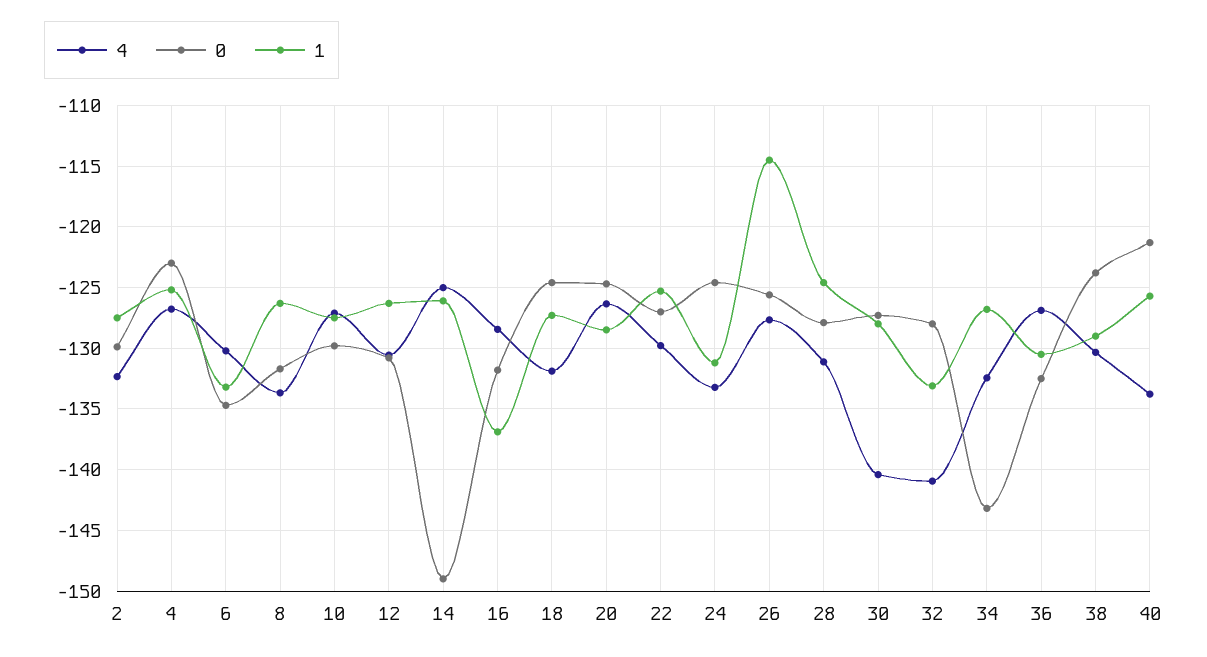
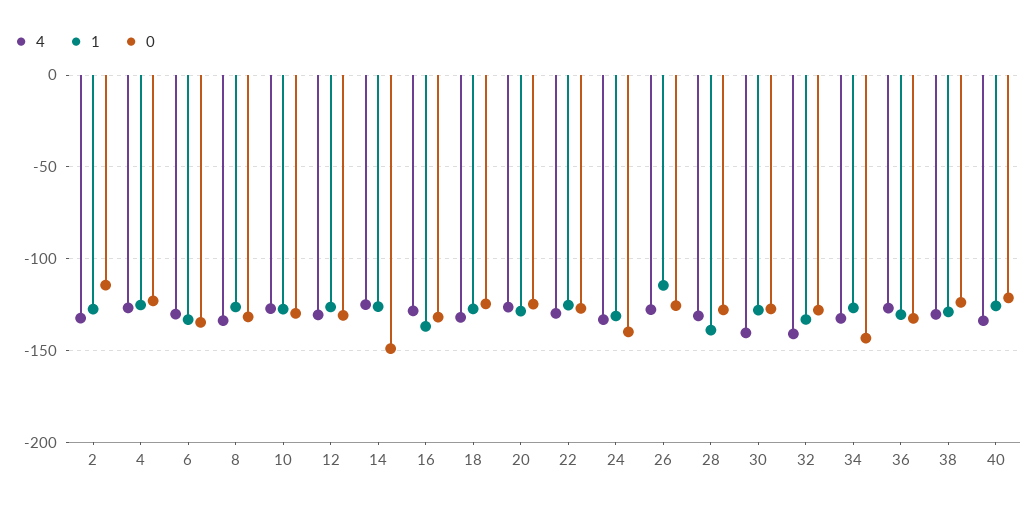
0, 2: -130 -> -115
0, 24: -124.5 -> -140
1, 28: -124.5 -> -140

